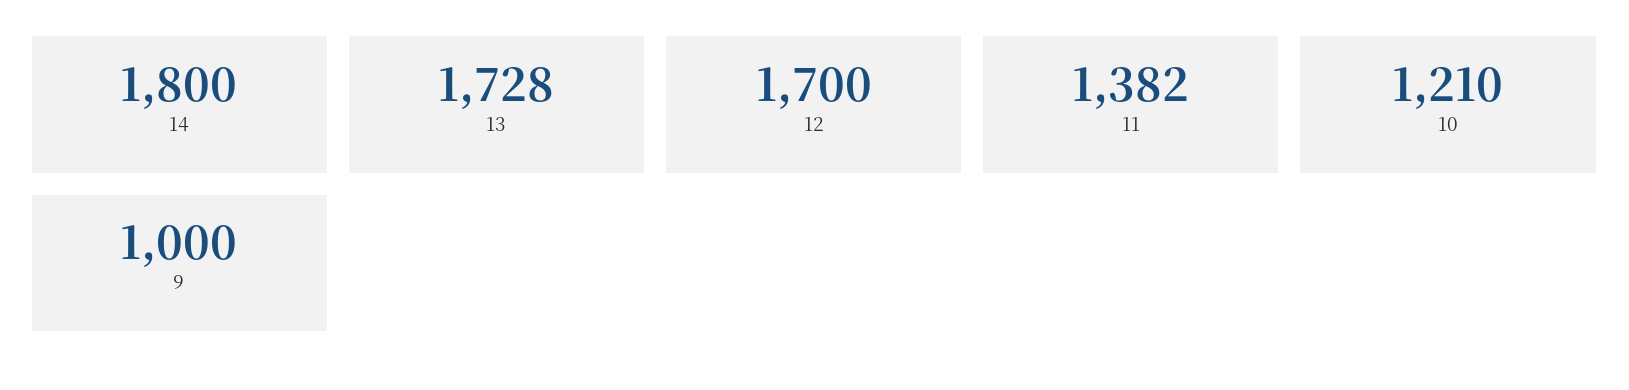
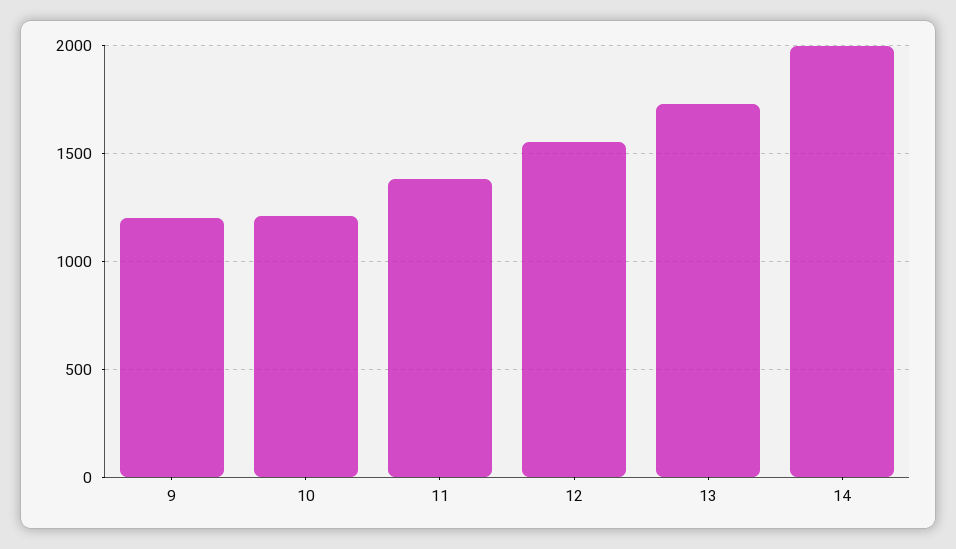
14: 1800 -> 2000
12: 1700 -> 1550
9: 1000 -> 1200

